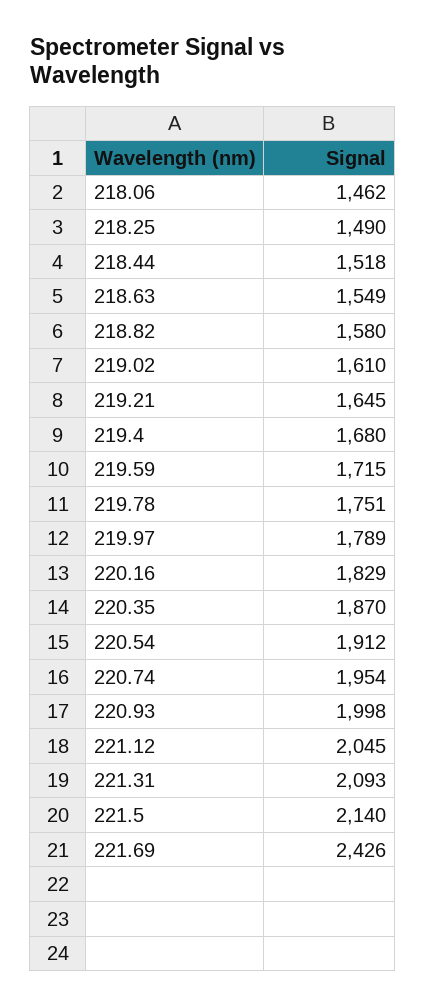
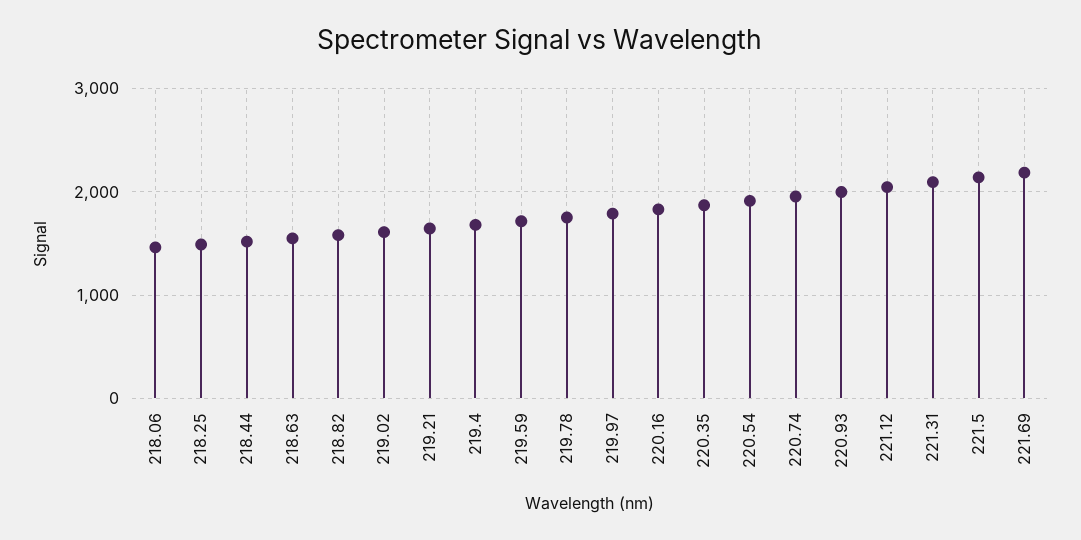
221.69: 2426 -> 2200

